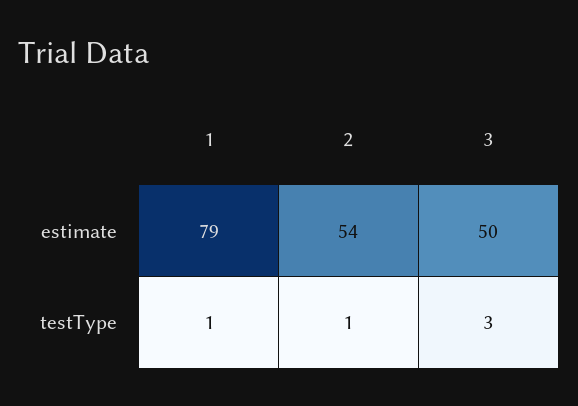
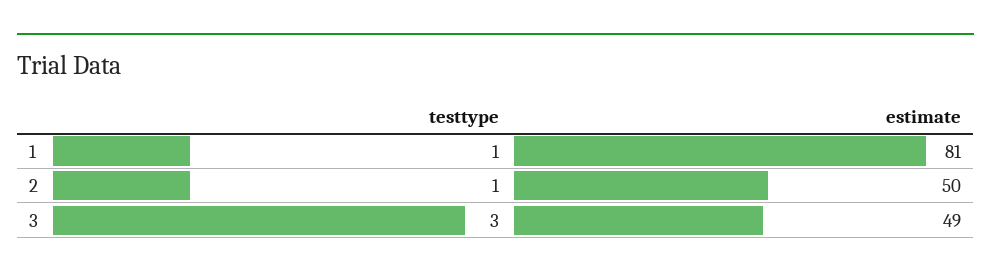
1, estimate: 79 -> 81
2, estimate: 54 -> 50
3, estimate: 50 -> 49

